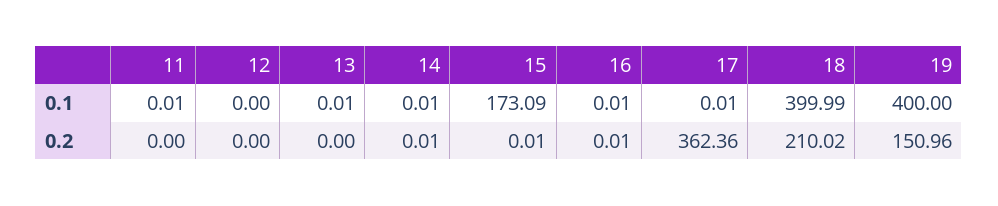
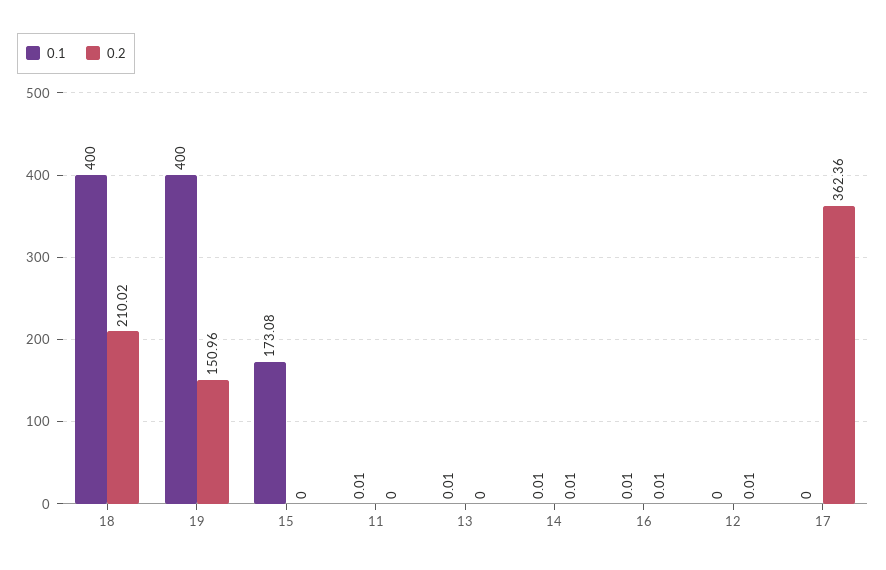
0.1, 15: 173.09 -> 173.08
0.1, 17: 0.01 -> 0
0.1, 18: 399.99 -> 400
0.2, 12: 0 -> 0.01
0.2, 15: 0.01 -> 0

